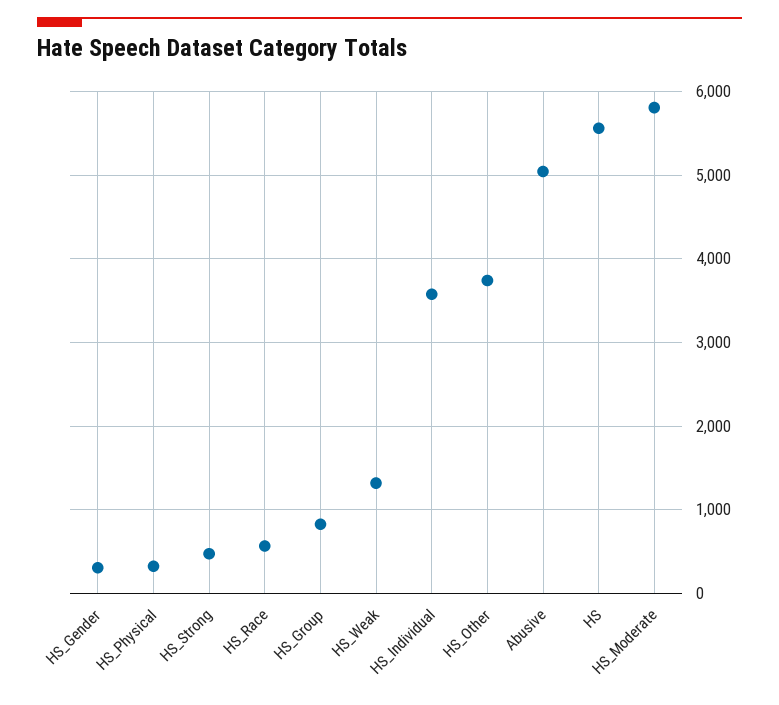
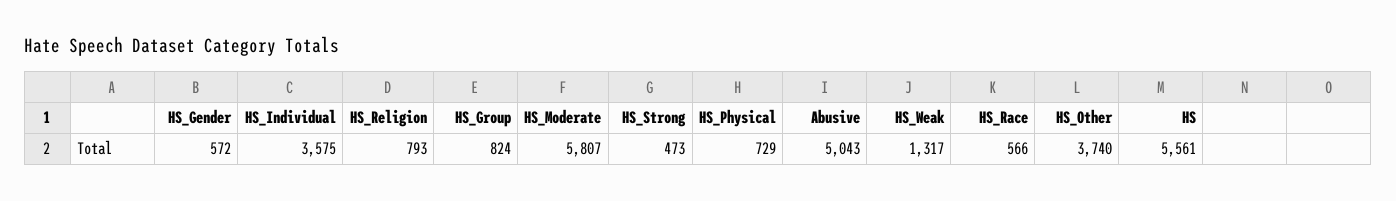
HS_Gender: 300 -> 572
HS_Physical: 300 -> 729
HS_Religion: none -> 793

